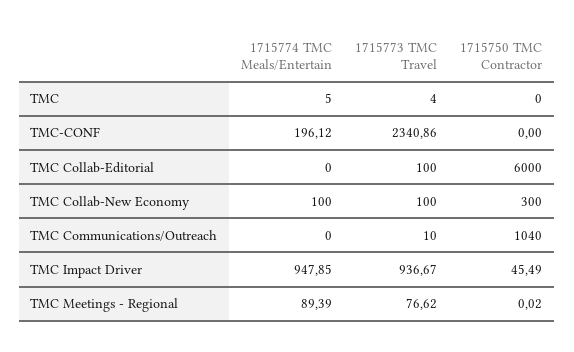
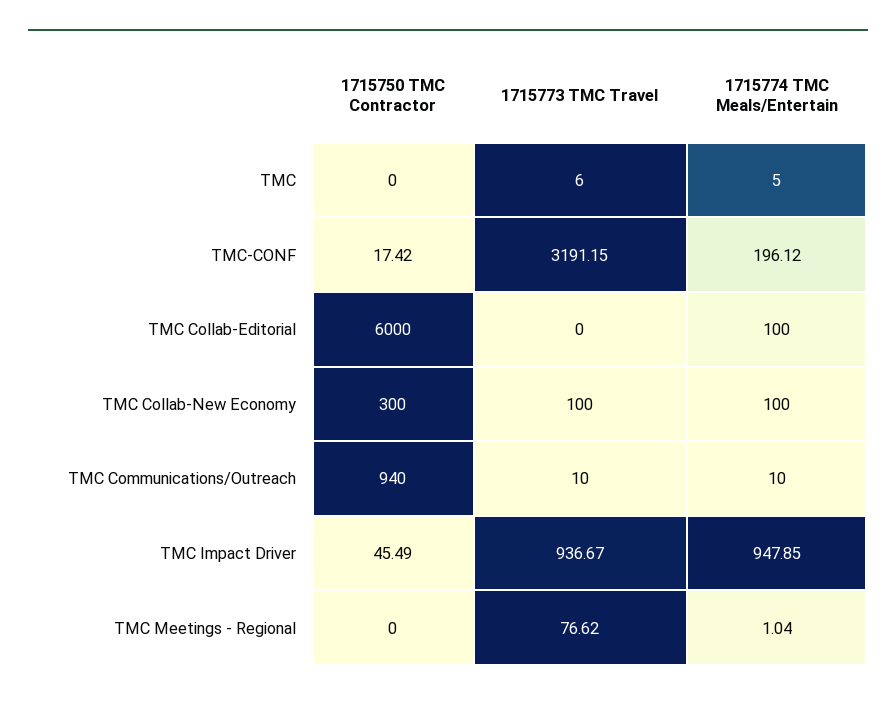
1715773 TMC Travel, TMC: 4 -> 6
1715773 TMC Travel, TMC-CONF: 2340.86 -> 3191.15
1715750 TMC Contractor, TMC-CONF: 0 -> 17.42
1715774 TMC Meals/Entertain, TMC Collab-Editorial: 0 -> 100
1715773 TMC Travel, TMC Collab-Editorial: 100 -> 0
1715774 TMC Meals/Entertain, TMC Communications/Outreach: 0 -> 10
1715750 TMC Contractor, TMC Communications/Outreach: 1040 -> 940
1715774 TMC Meals/Entertain, TMC Meetings - Regional: 89.39 -> 1.04
1715750 TMC Contractor, TMC Meetings - Regional: 0.02 -> 0

